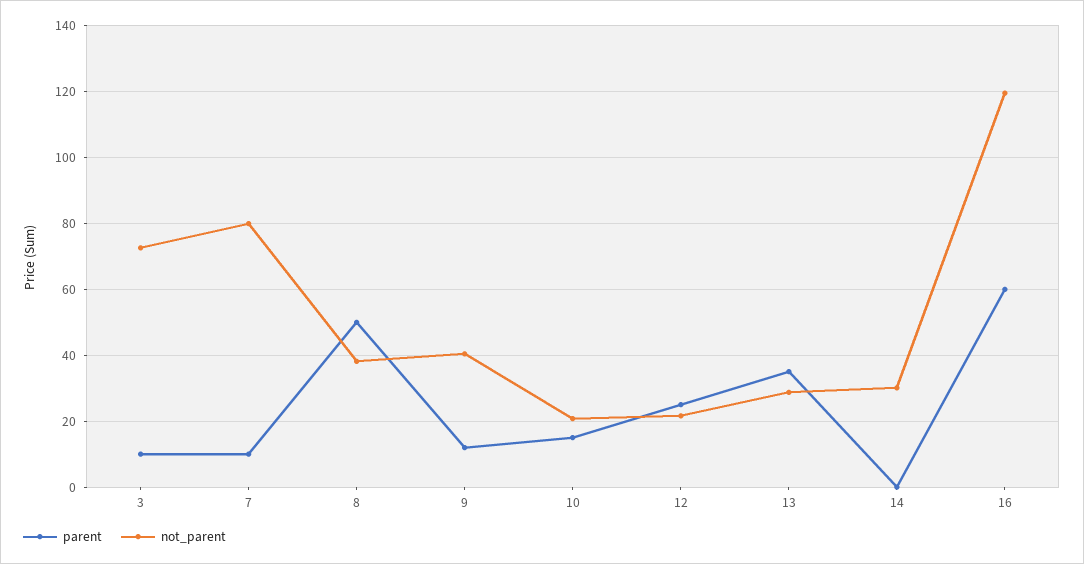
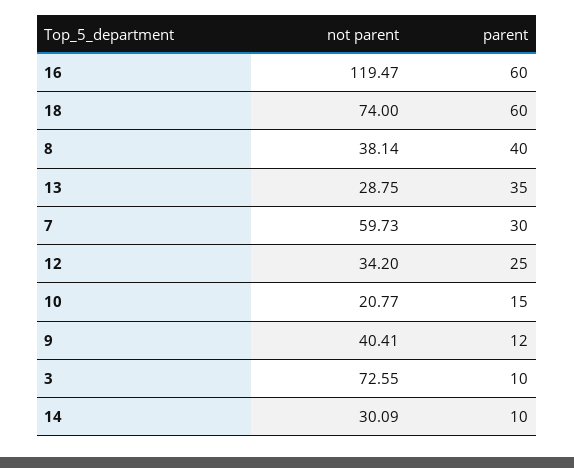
parent, 7: 10 -> 30
not_parent, 7: 80 -> 59.73
parent, 8: 50 -> 40
not_parent, 12: 22 -> 34.2
parent, 14: 0 -> 10
not_parent, 18: none -> 74
parent, 18: none -> 60

